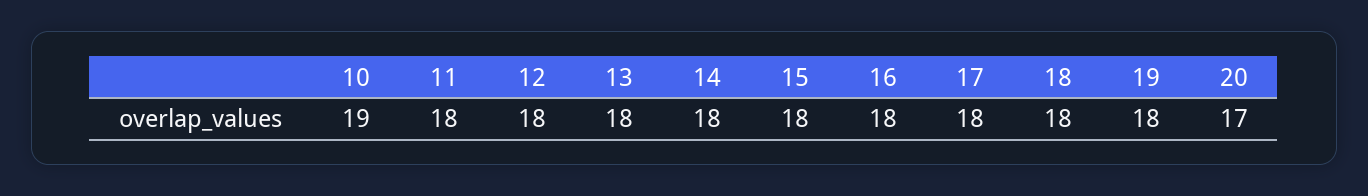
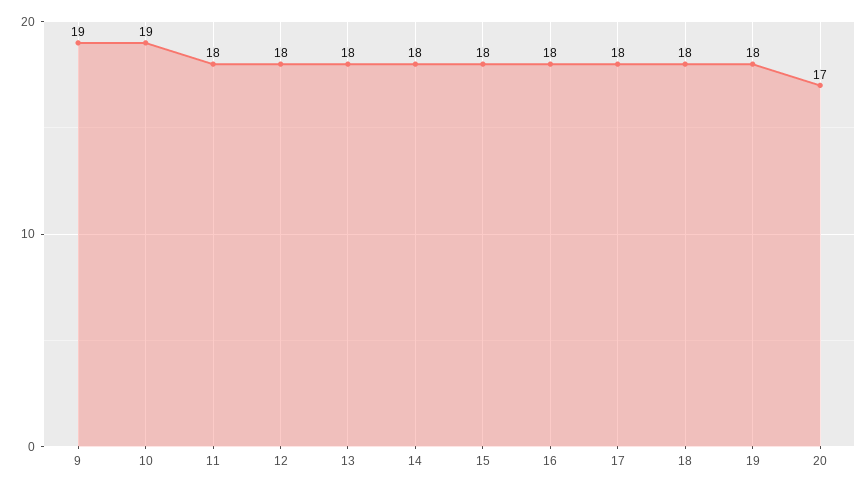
9: none -> 19

